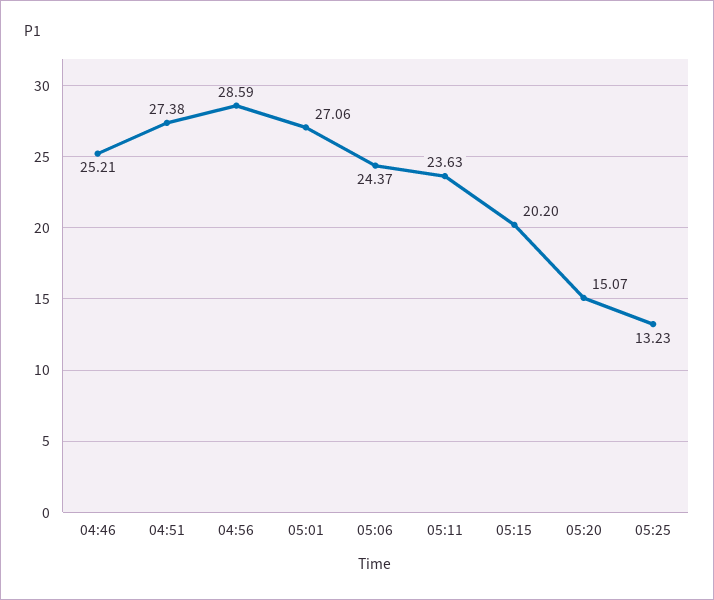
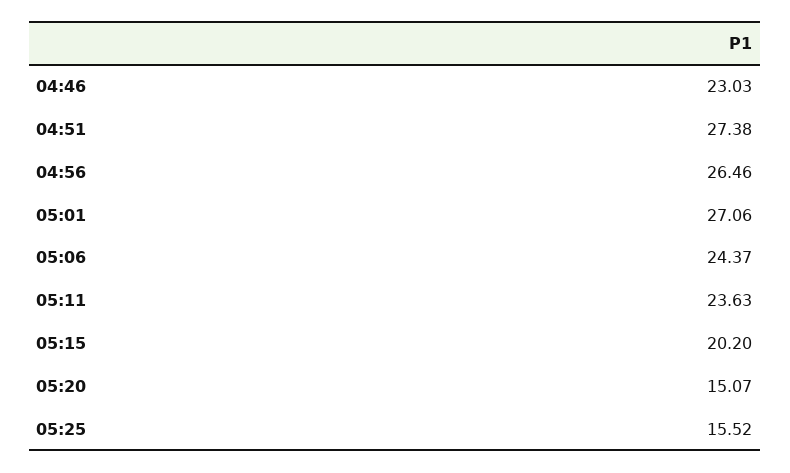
04:46: 25.21 -> 23.03
04:56: 28.59 -> 26.46
05:25: 13.23 -> 15.52

